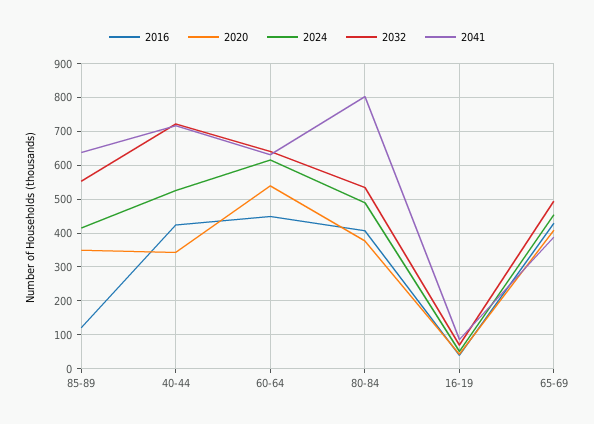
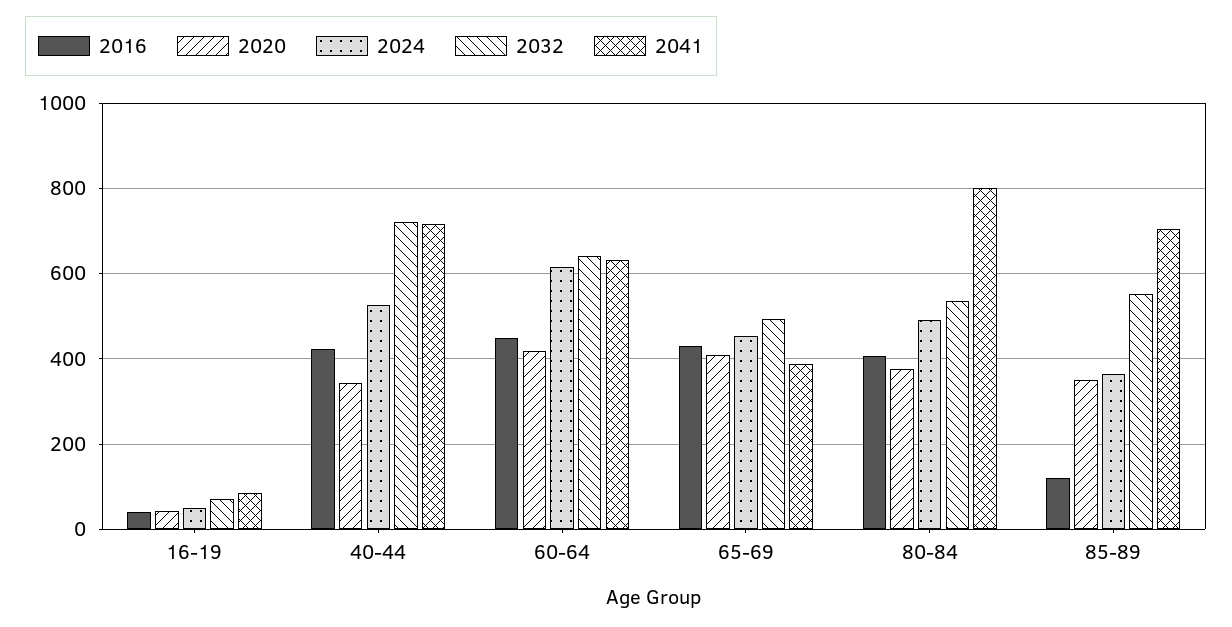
2024, 85-89: 420 -> 360
2041, 85-89: 640 -> 700
2020, 60-64: 540 -> 420

